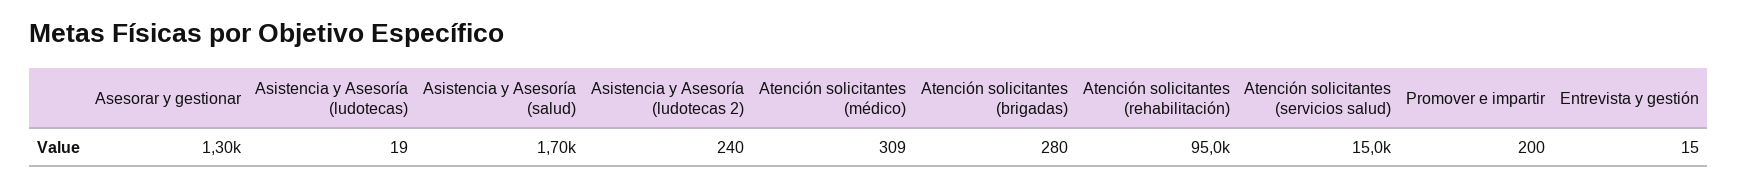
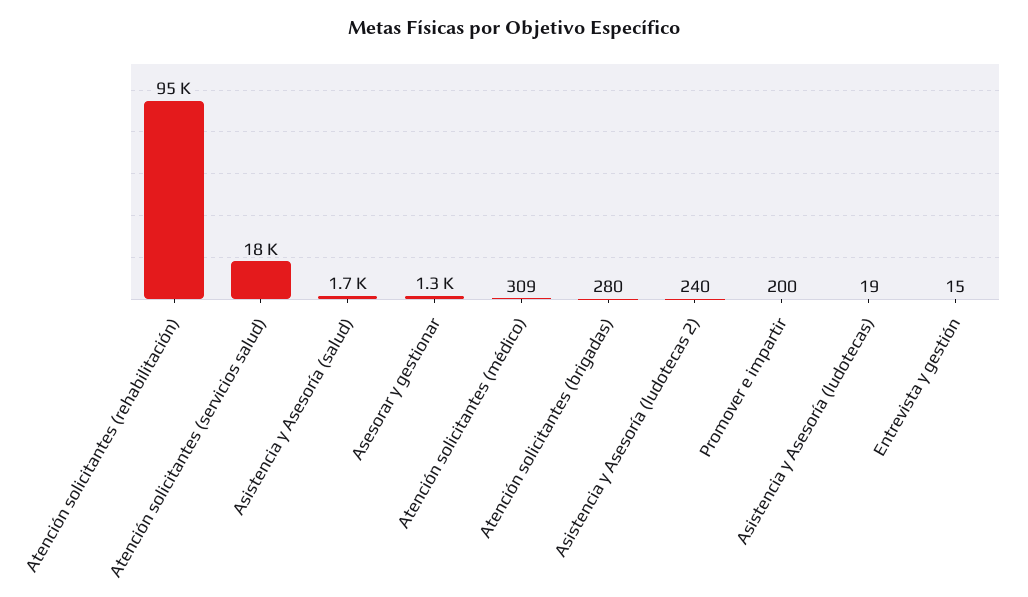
Atención solicitantes (servicios salud): 15000 -> 18000

